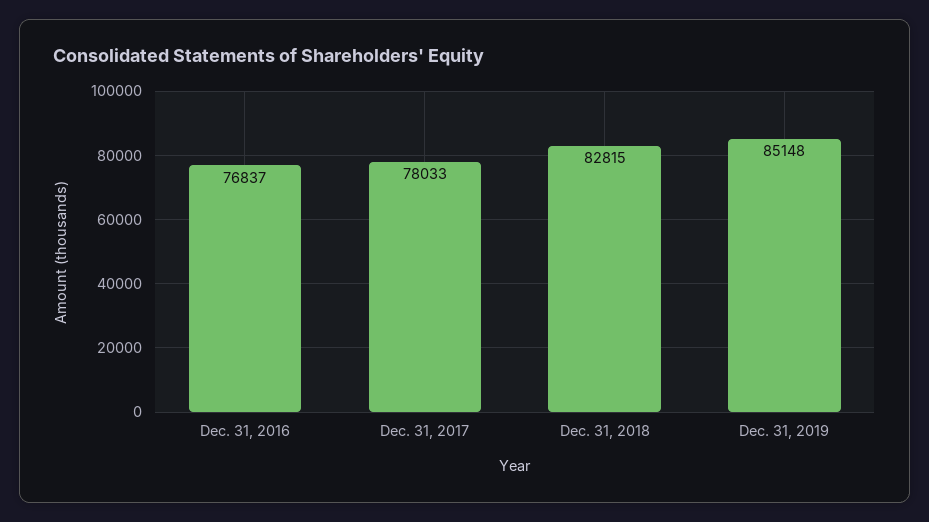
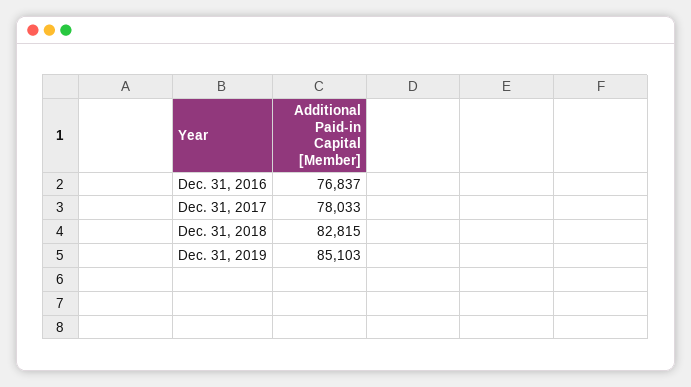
Dec. 31, 2019: 85148 -> 85103

